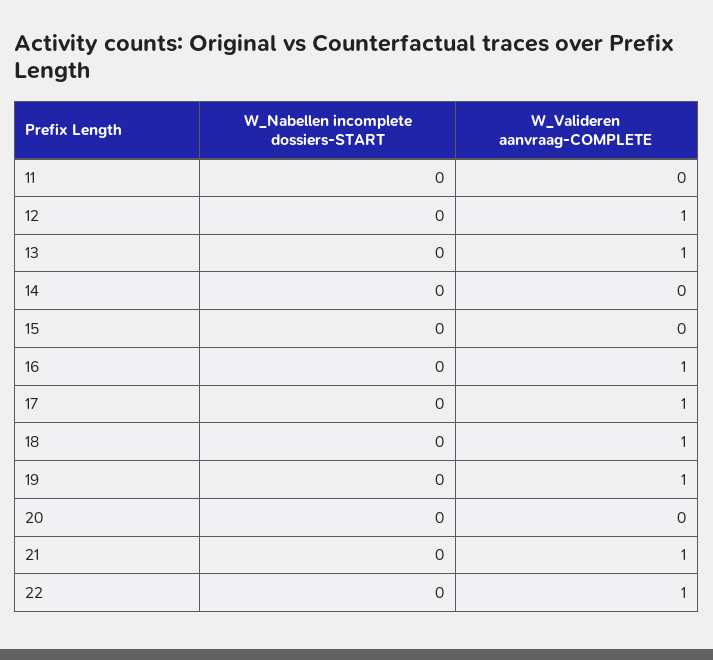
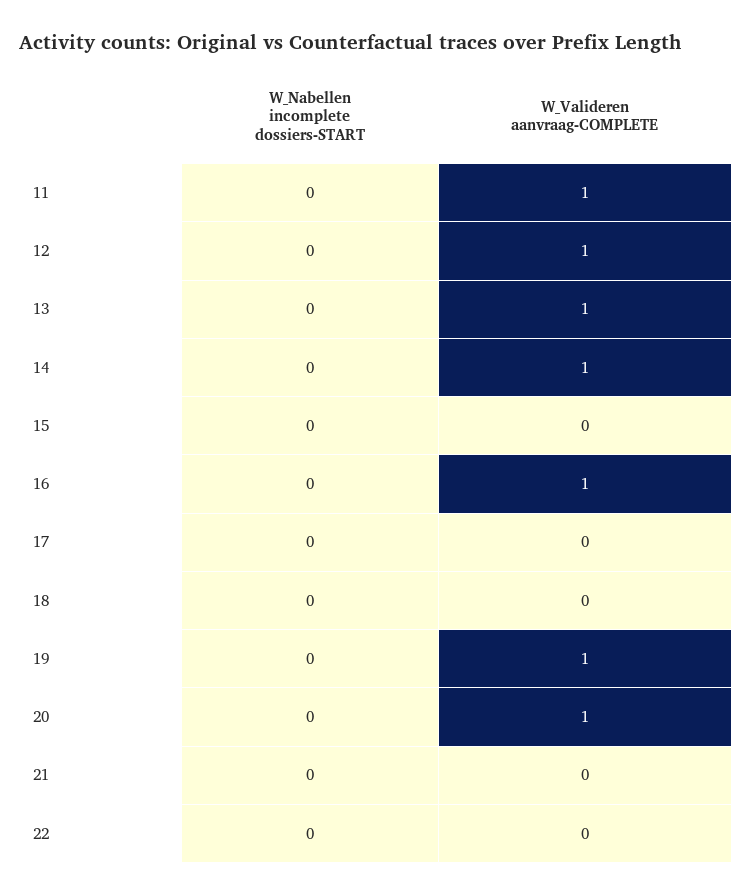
W_Valideren aanvraag-COMPLETE, 11: 0 -> 1
W_Valideren aanvraag-COMPLETE, 14: 0 -> 1
W_Valideren aanvraag-COMPLETE, 17: 1 -> 0
W_Valideren aanvraag-COMPLETE, 18: 1 -> 0
W_Valideren aanvraag-COMPLETE, 20: 0 -> 1
W_Valideren aanvraag-COMPLETE, 21: 1 -> 0
W_Valideren aanvraag-COMPLETE, 22: 1 -> 0

